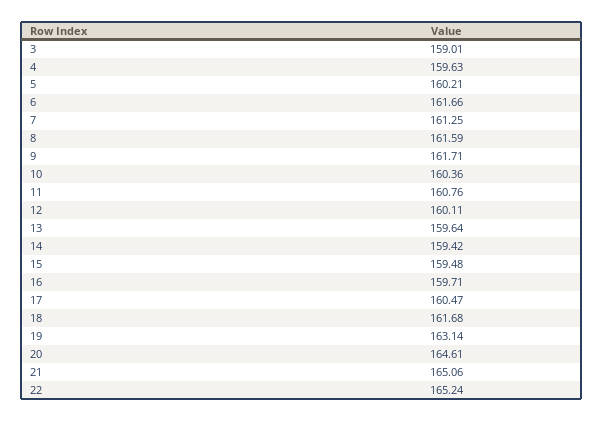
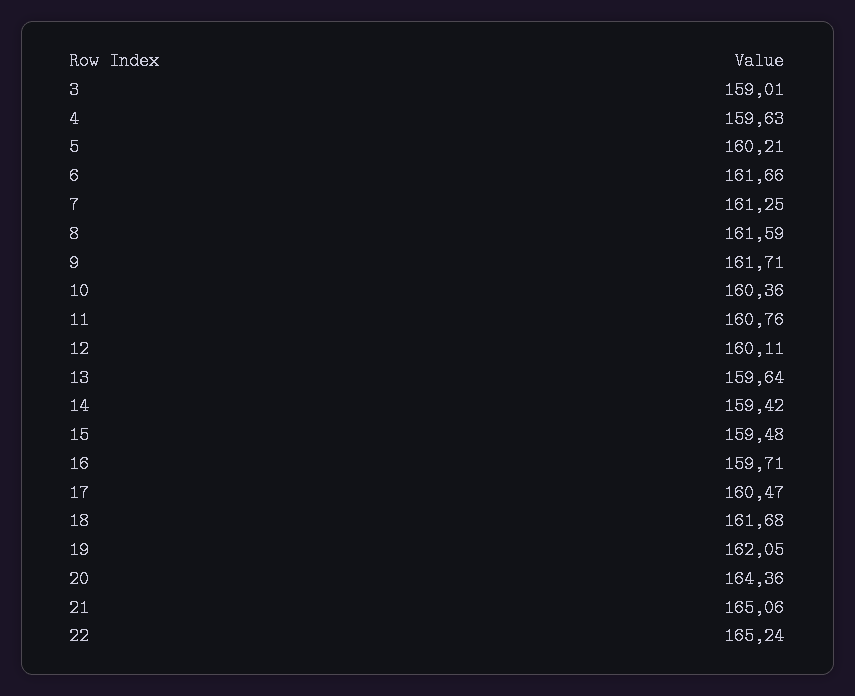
19: 163.14 -> 162.05
20: 164.61 -> 164.36

